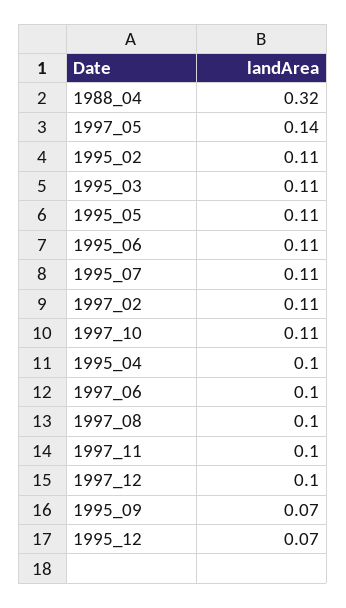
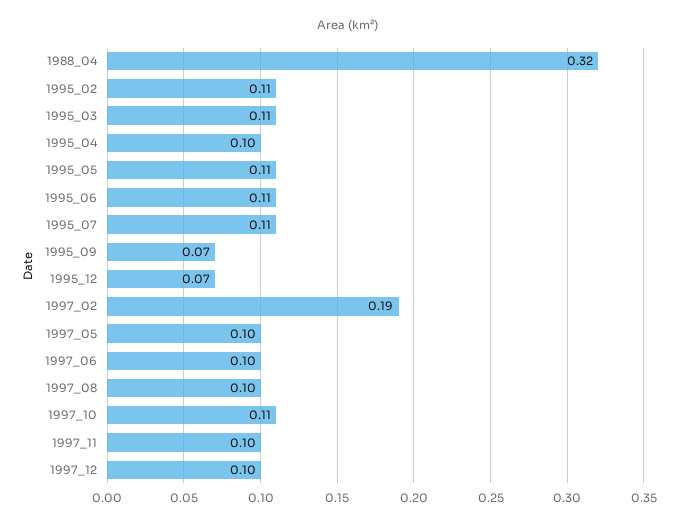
1997_05: 0.14 -> 0.1
1997_02: 0.11 -> 0.19

